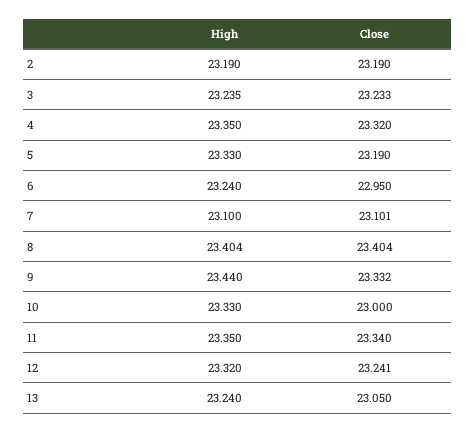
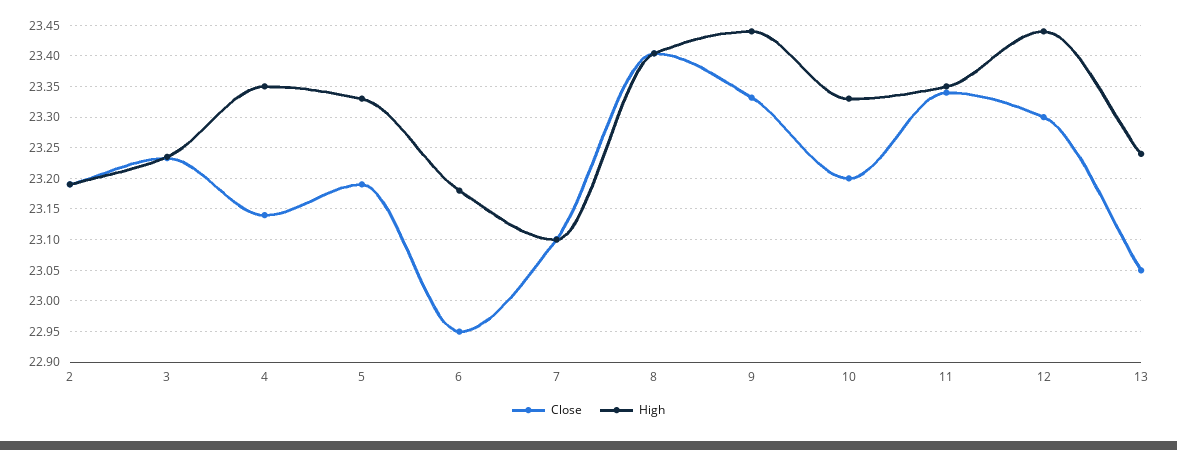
Close, 4: 23.32 -> 23.14
High, 6: 23.24 -> 23.18
Close, 10: 23 -> 23.2
High, 12: 23.32 -> 23.44
Close, 12: 23.241 -> 23.3

